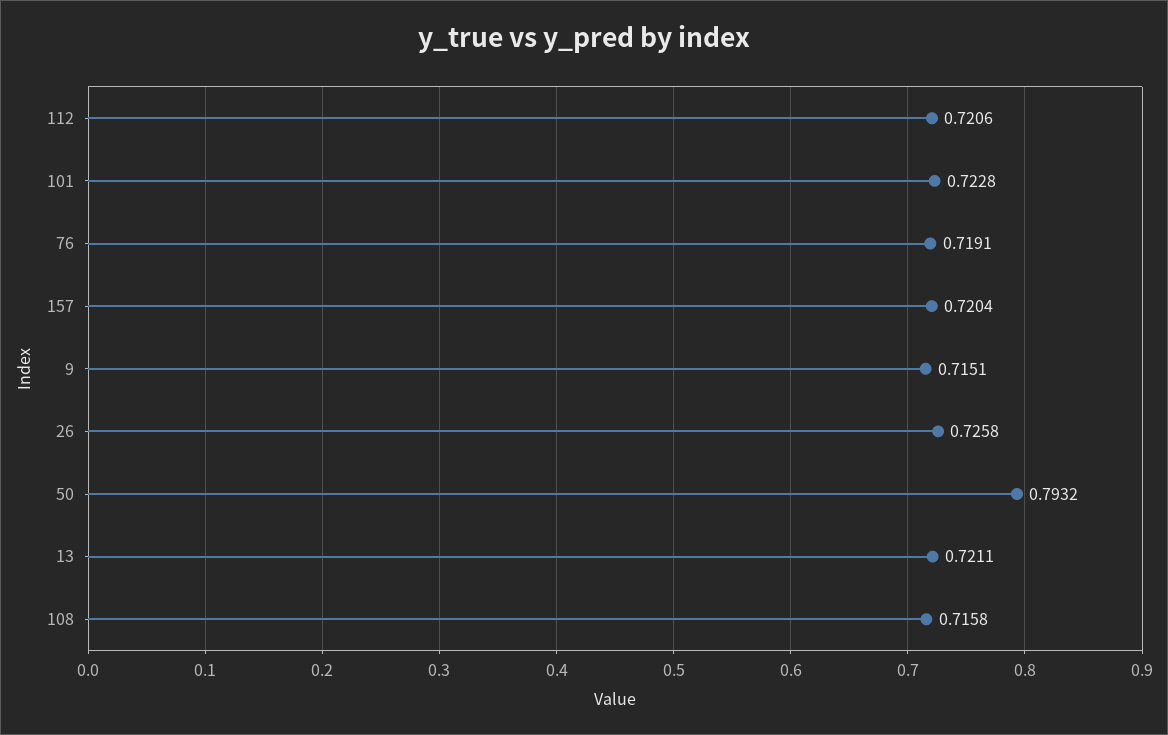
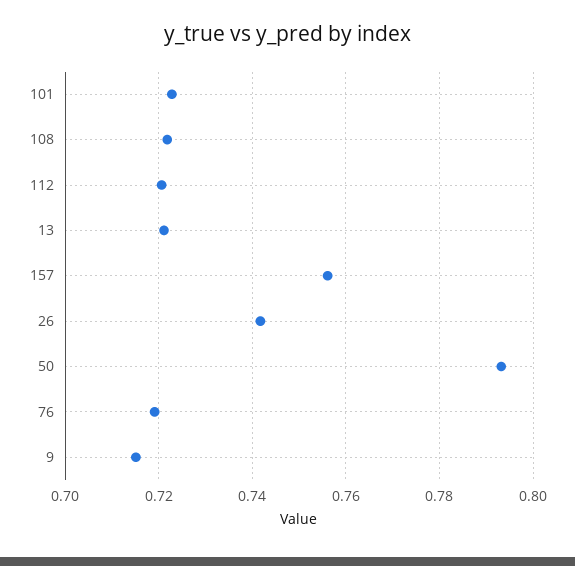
157: 0.7204 -> 0.756
26: 0.7258 -> 0.742
108: 0.7158 -> 0.722

